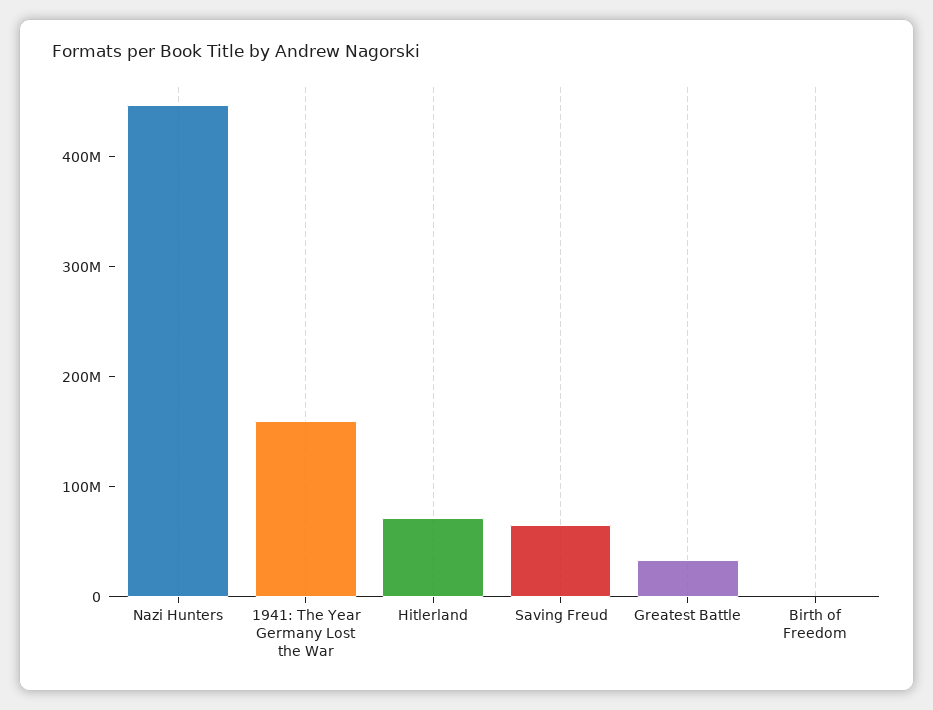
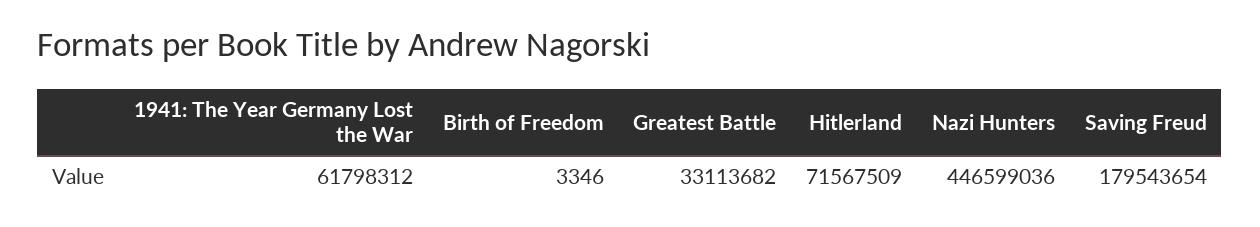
1941: The Year Germany Lost the War: 160000000 -> 61798312
Saving Freud: 60000000 -> 179543654

